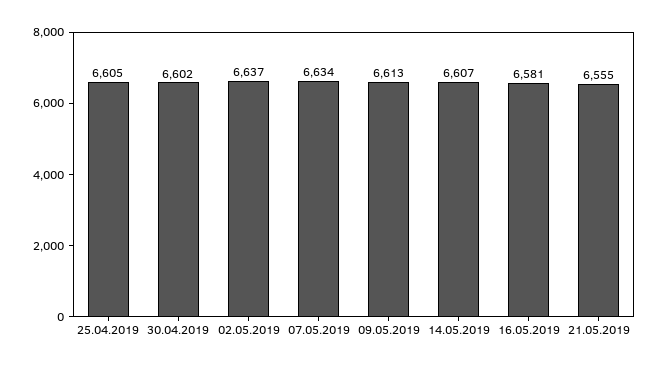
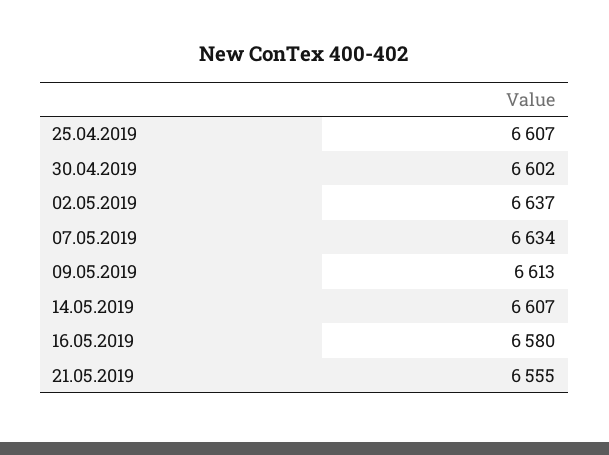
25.04.2019: 6605 -> 6607
16.05.2019: 6581 -> 6580

